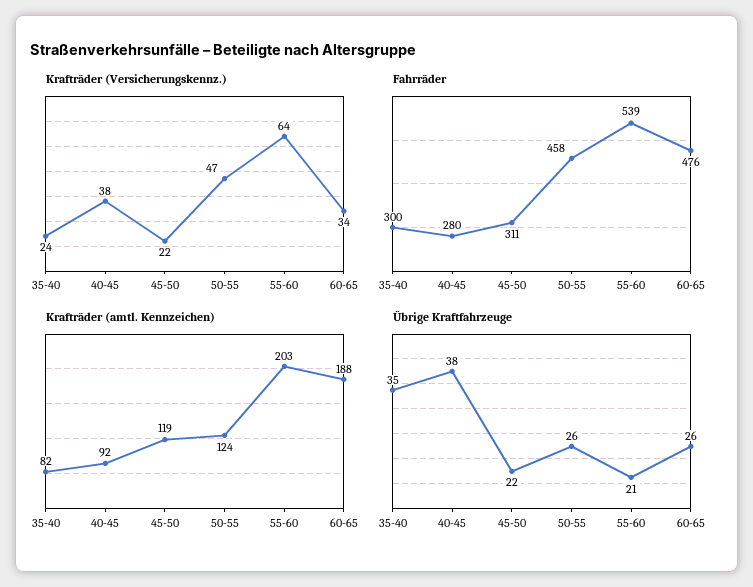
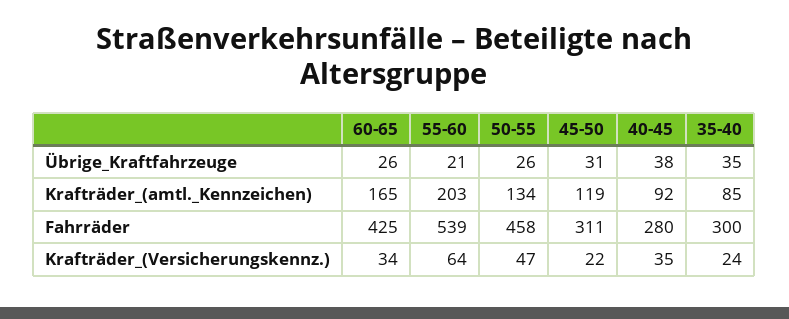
Krafträder (Versicherungskennz.), 40-45: 38 -> 35
Fahrräder, 60-65: 476 -> 425
Krafträder (amtl. Kennzeichen), 35-40: 82 -> 85
Krafträder (amtl. Kennzeichen), 50-55: 124 -> 134
Krafträder (amtl. Kennzeichen), 60-65: 188 -> 165
Übrige Kraftfahrzeuge, 45-50: 22 -> 31

